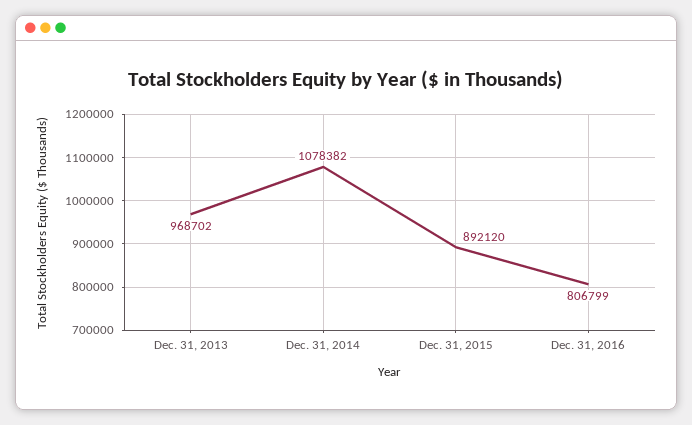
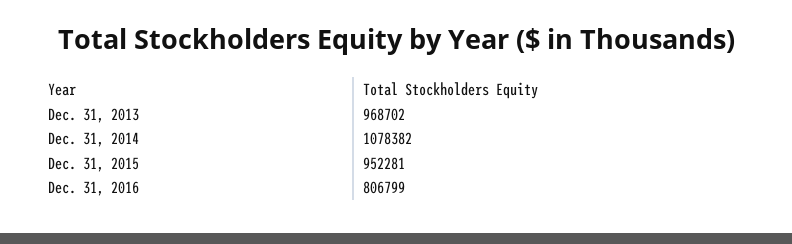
Dec. 31, 2015: 892120 -> 952281

